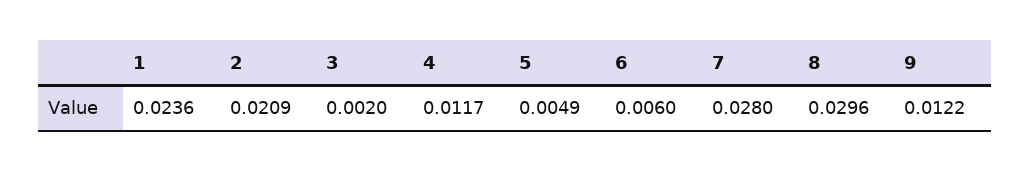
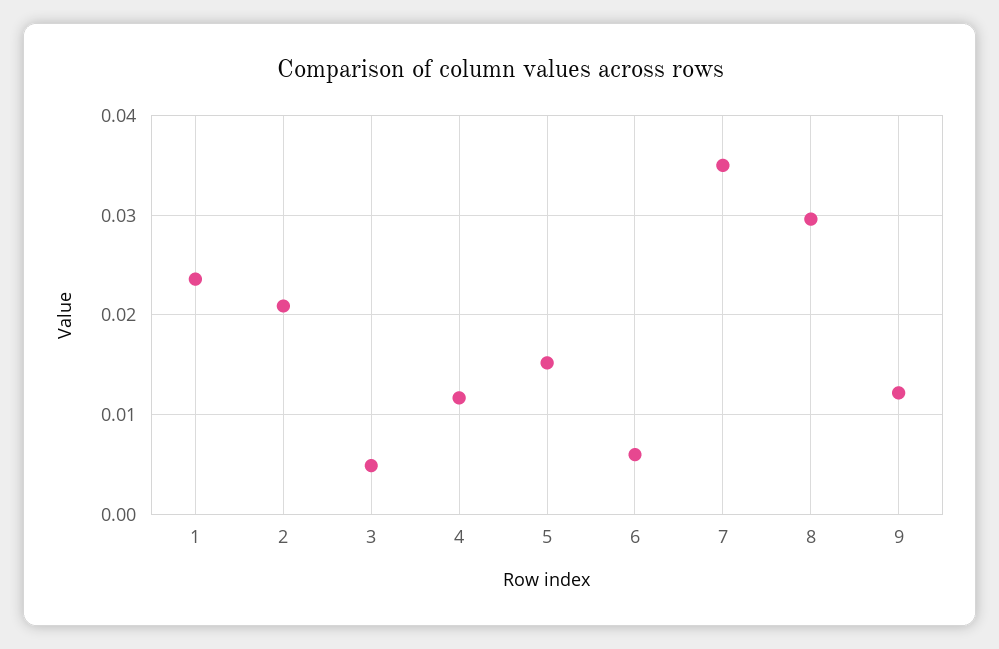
3: 0.002 -> 0.005
5: 0.0049 -> 0.015
7: 0.028 -> 0.035

